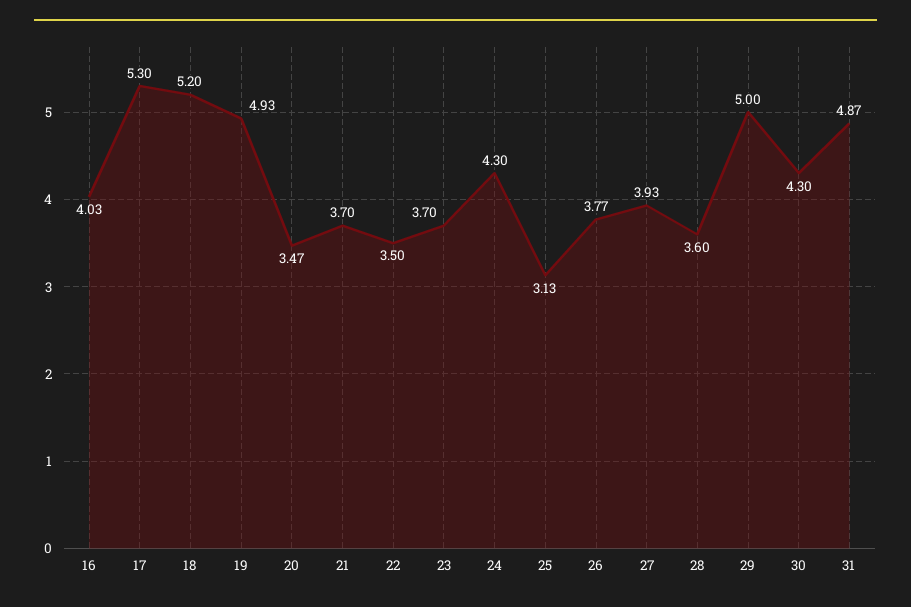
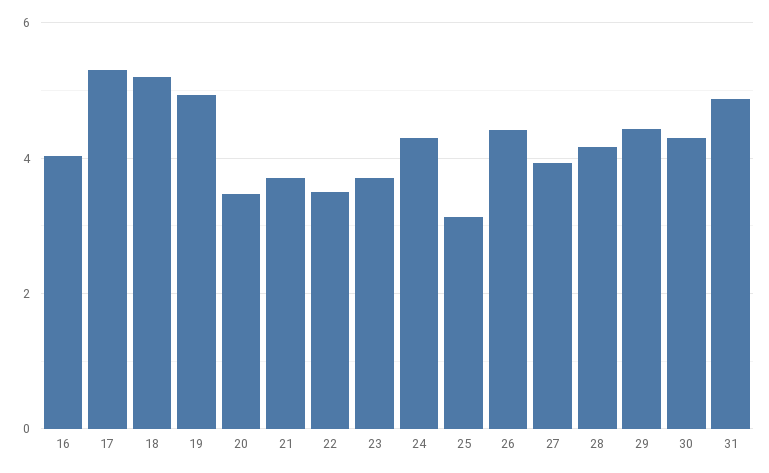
26: 3.77 -> 4.4
28: 3.6 -> 4.2
29: 5 -> 4.4

